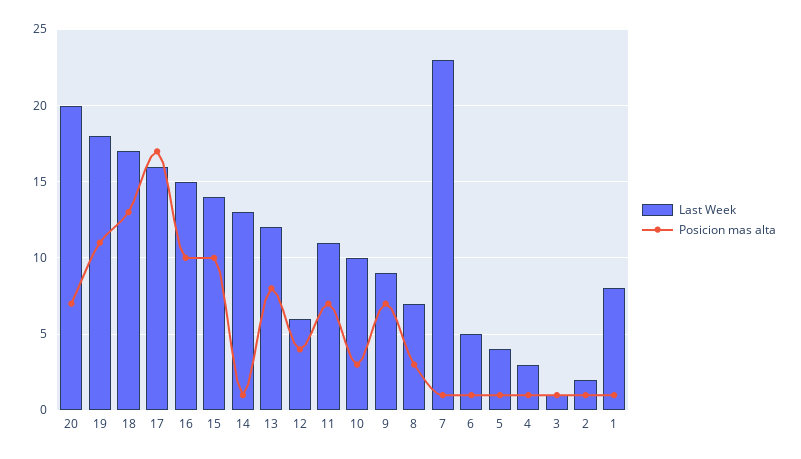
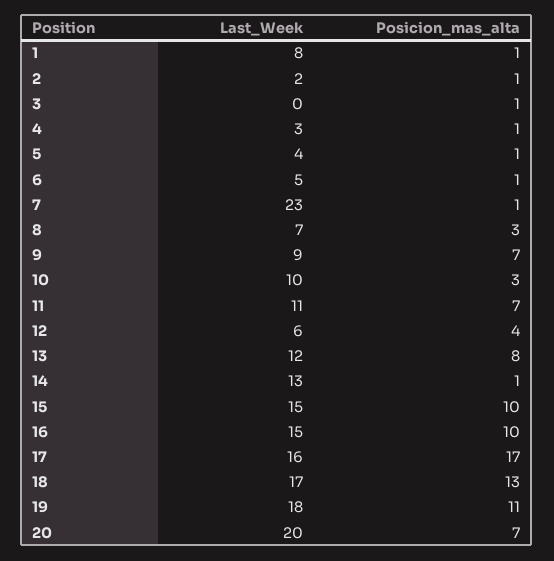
Last Week, 15: 14 -> 15
Last Week, 3: 1 -> 0

